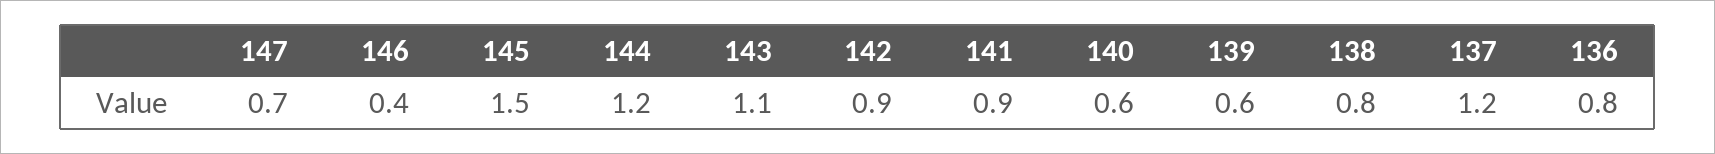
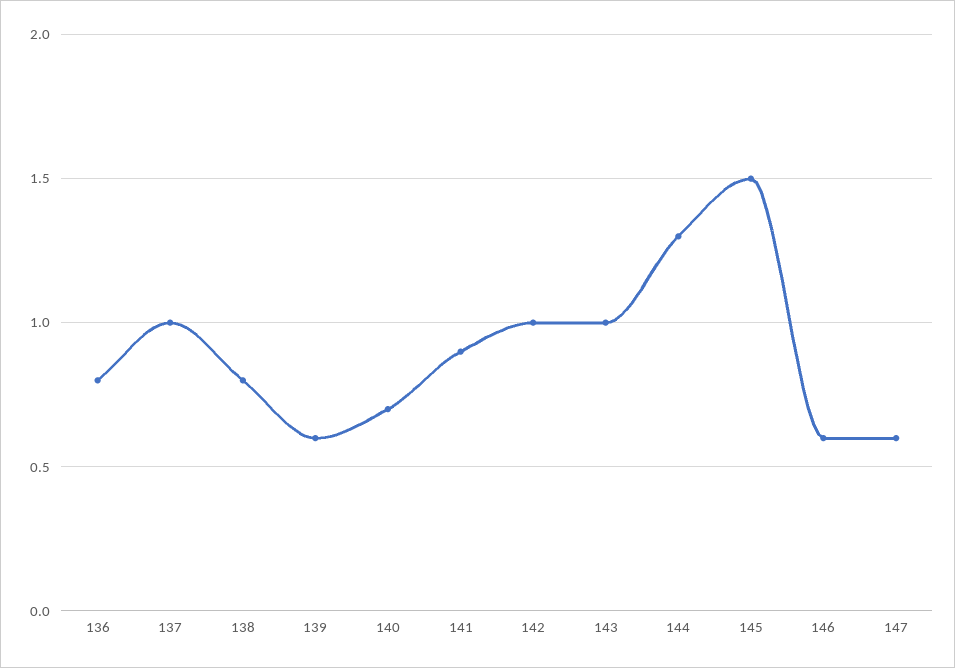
147: 0.7 -> 0.6
146: 0.4 -> 0.6
144: 1.2 -> 1.3
143: 1.1 -> 1
142: 0.9 -> 1
140: 0.6 -> 0.7
137: 1.2 -> 1

